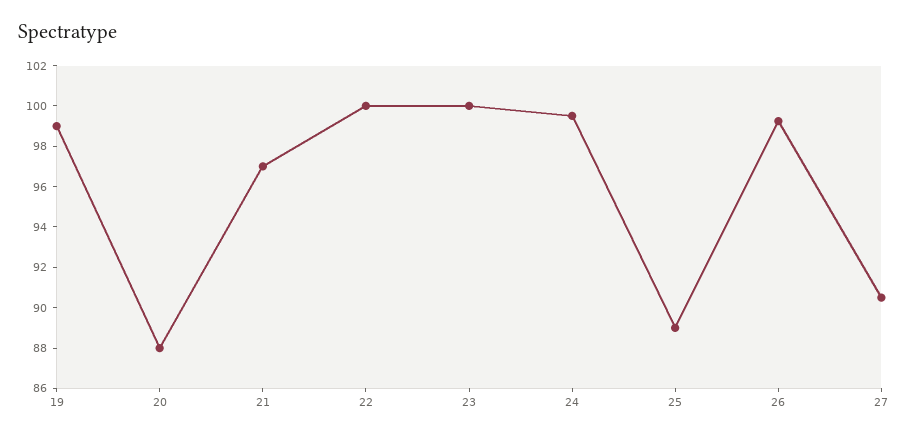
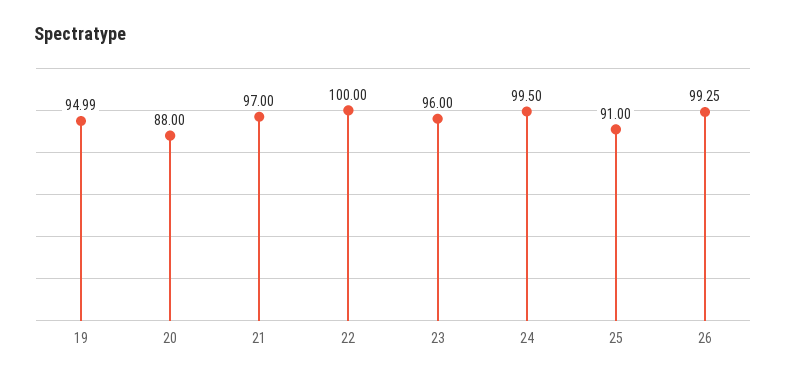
19: 99 -> 94.99
23: 100 -> 96
25: 89 -> 91
27: 90.5 -> none

